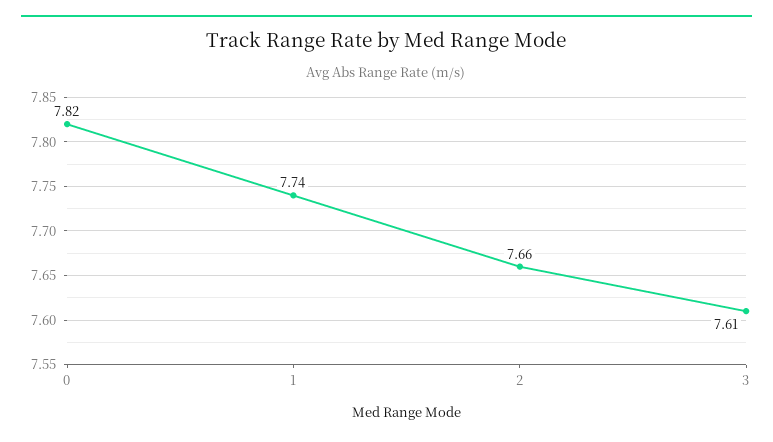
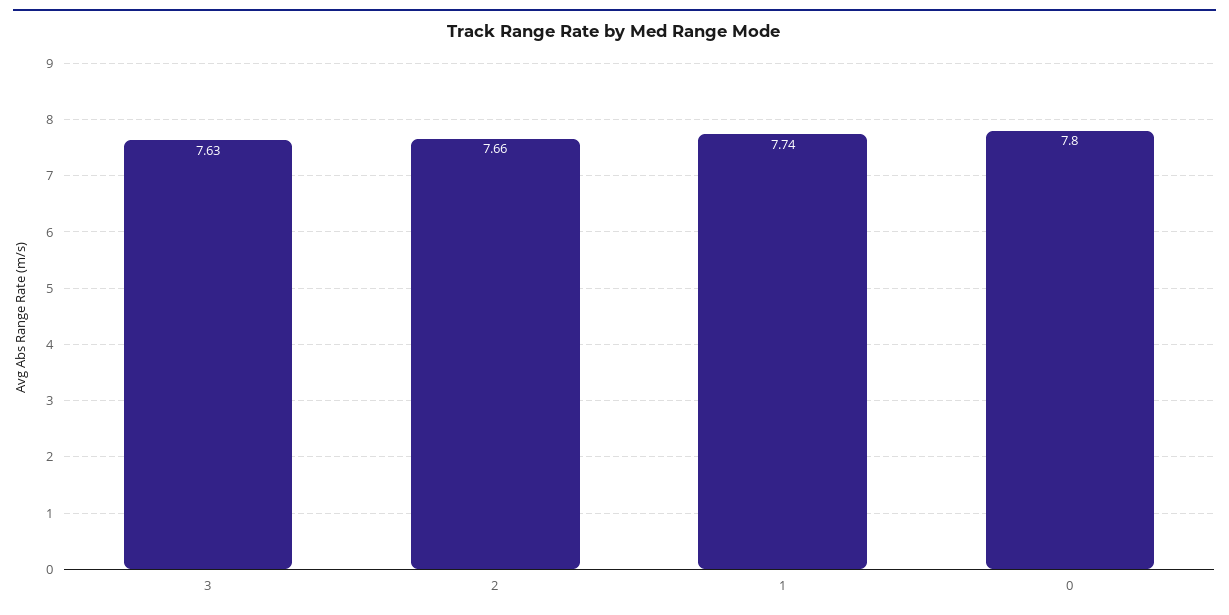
0: 7.82 -> 7.8
3: 7.61 -> 7.63

